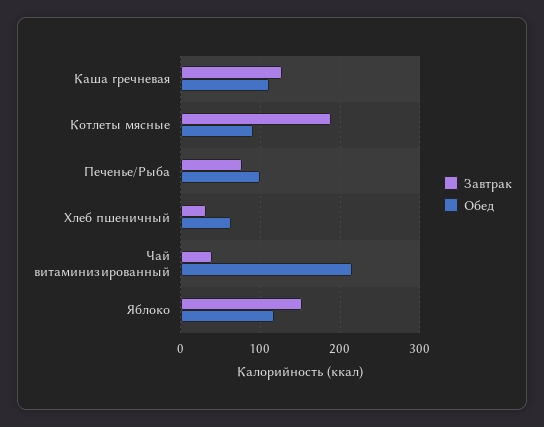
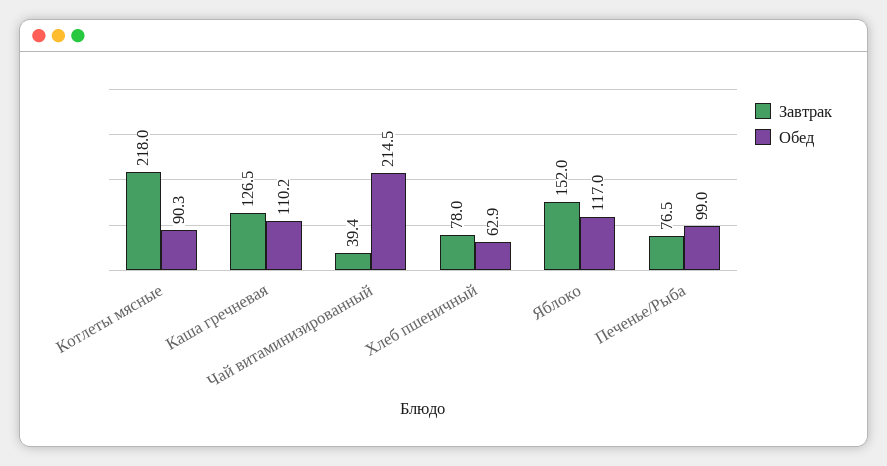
Завтрак, Котлеты мясные: 190 -> 218
Завтрак, Хлеб пшеничный: 30 -> 78

